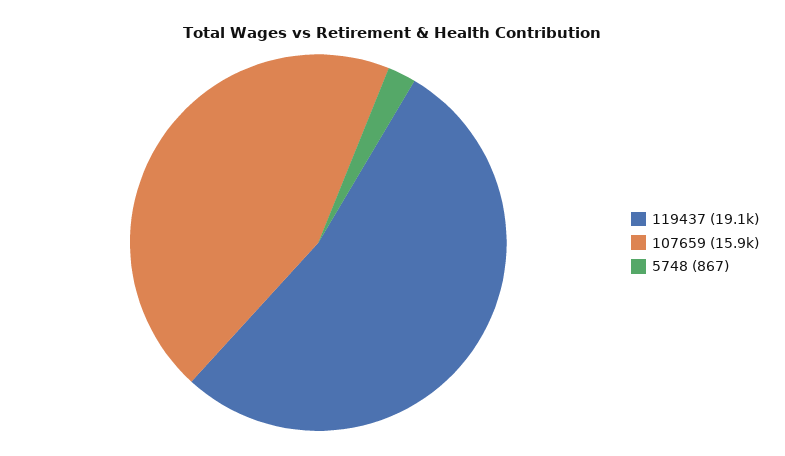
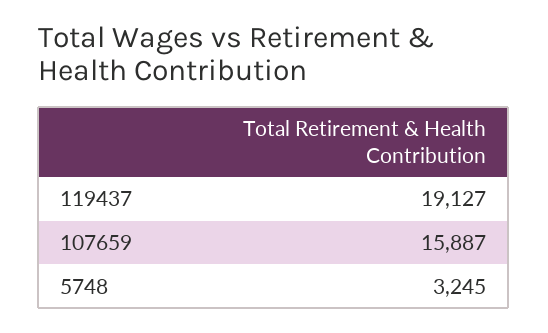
5748: 867 -> 3245

